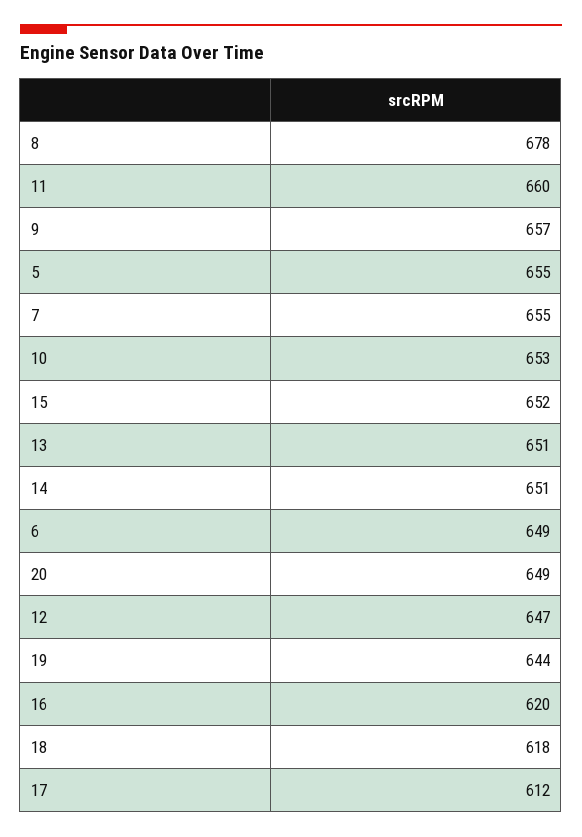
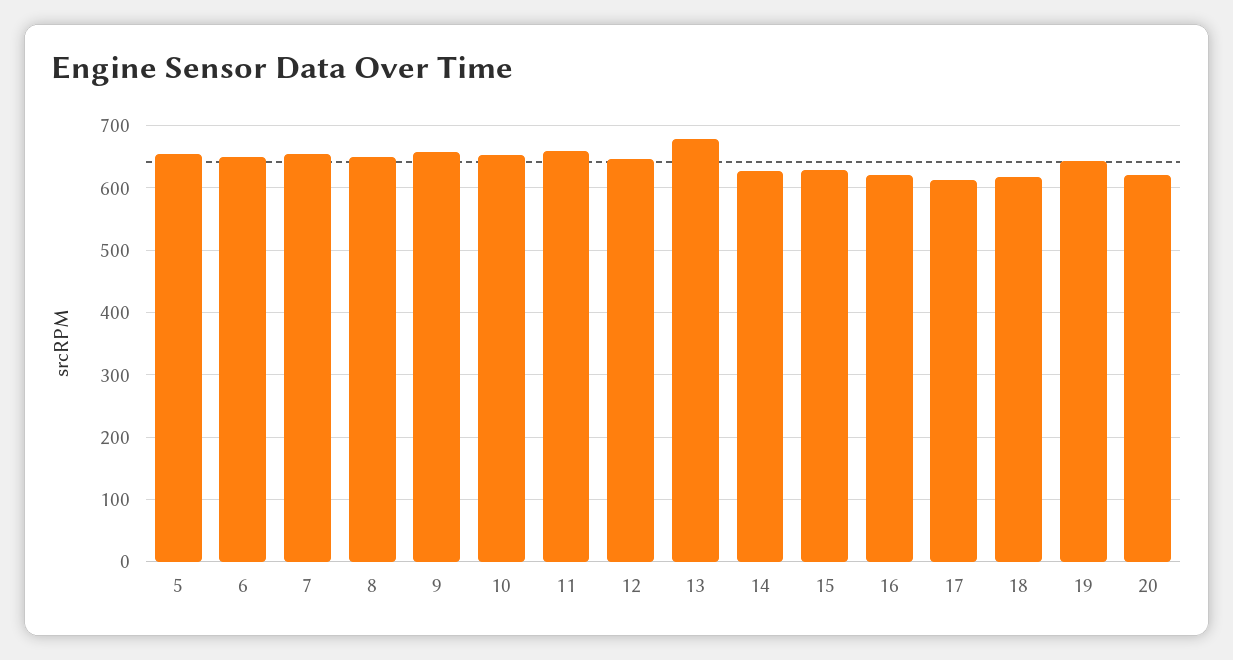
8: 678 -> 650
15: 652 -> 630
13: 651 -> 680
14: 651 -> 630
20: 649 -> 620

